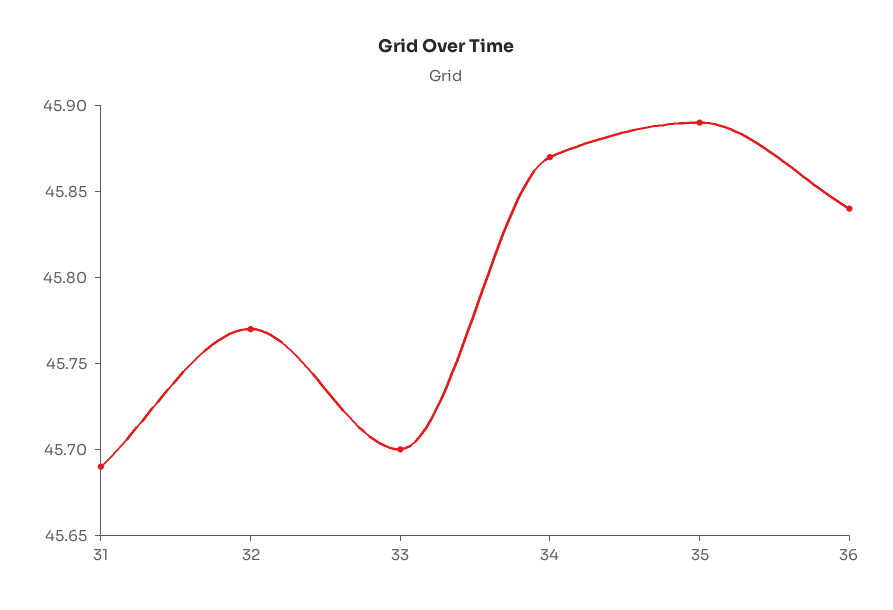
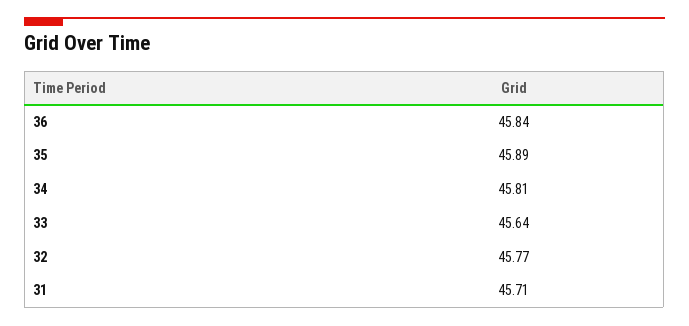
31: 45.69 -> 45.71
33: 45.7 -> 45.64
34: 45.87 -> 45.81

